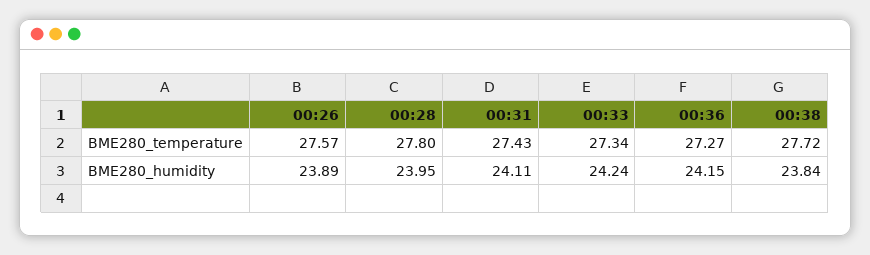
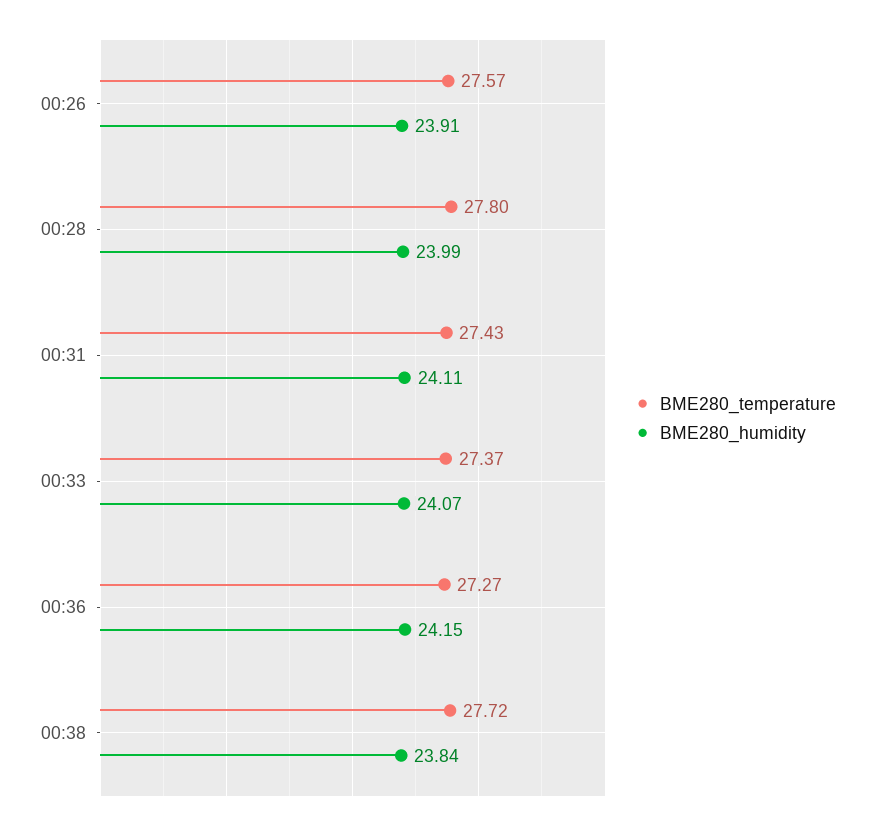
BME280_temperature, 00:33: 27.34 -> 27.37
BME280_humidity, 00:26: 23.89 -> 23.91
BME280_humidity, 00:28: 23.95 -> 23.99
BME280_humidity, 00:33: 24.24 -> 24.07

